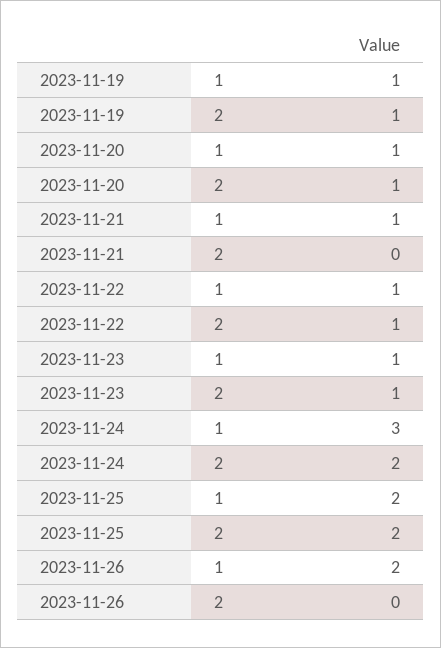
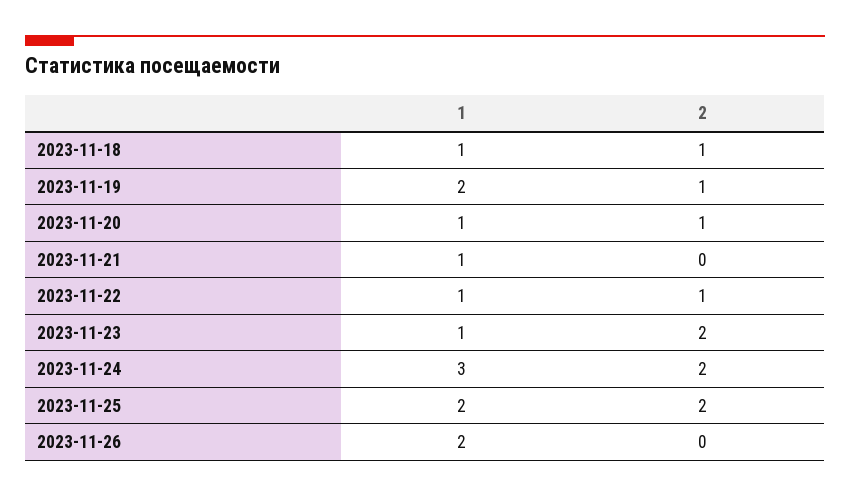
2023-11-19, 1: 1 -> 2
2023-11-23, 2: 1 -> 2
2023-11-18, 1: none -> 1
2023-11-18, 2: none -> 1

